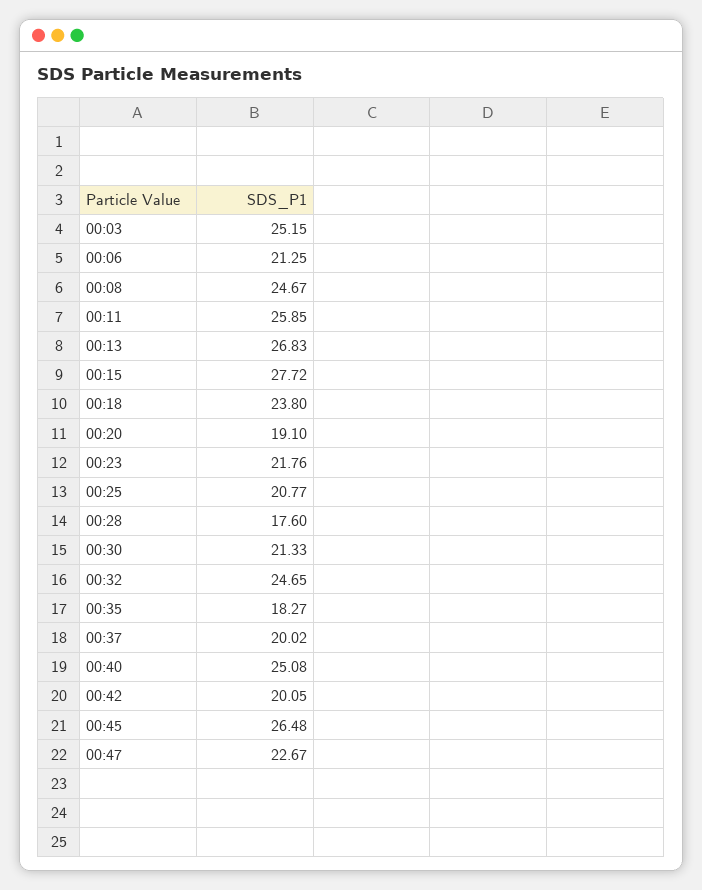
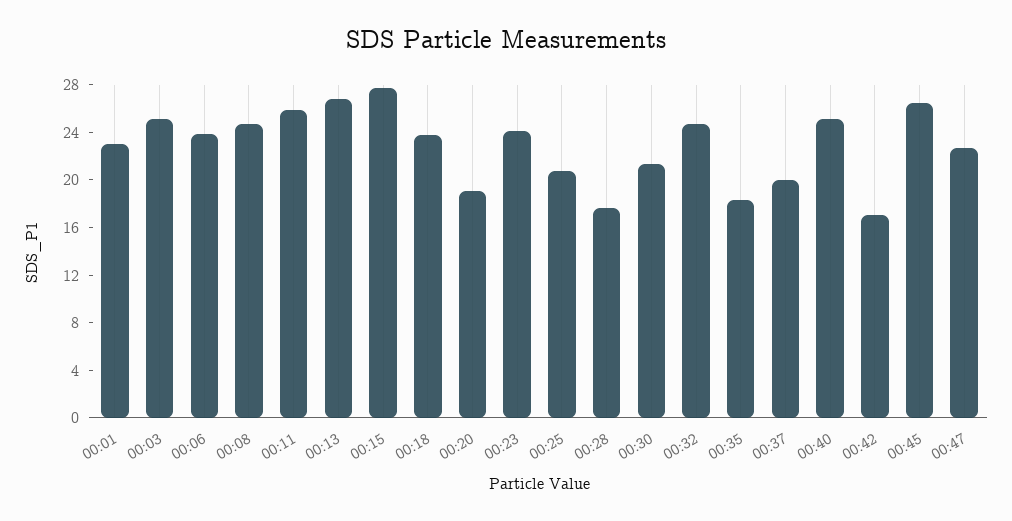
00:06: 21.25 -> 24
00:23: 21.76 -> 24
00:42: 20.05 -> 17
00:01: none -> 23

